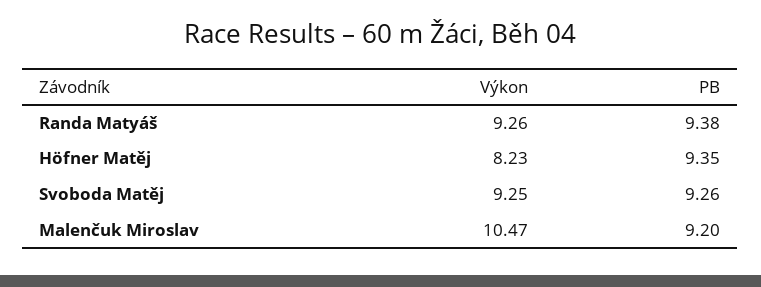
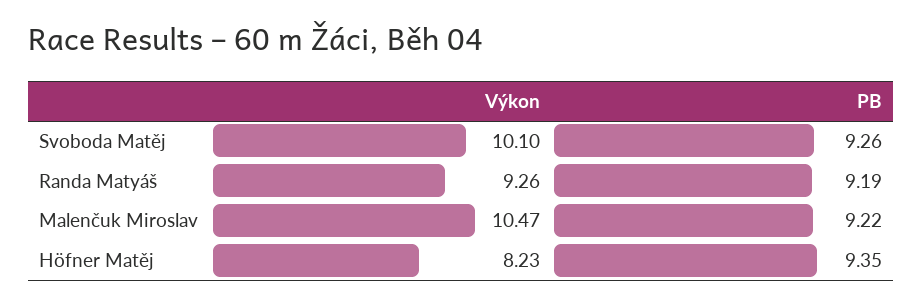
PB, Randa Matyáš: 9.38 -> 9.19
Výkon, Svoboda Matěj: 9.25 -> 10.1
PB, Malenčuk Miroslav: 9.2 -> 9.22

